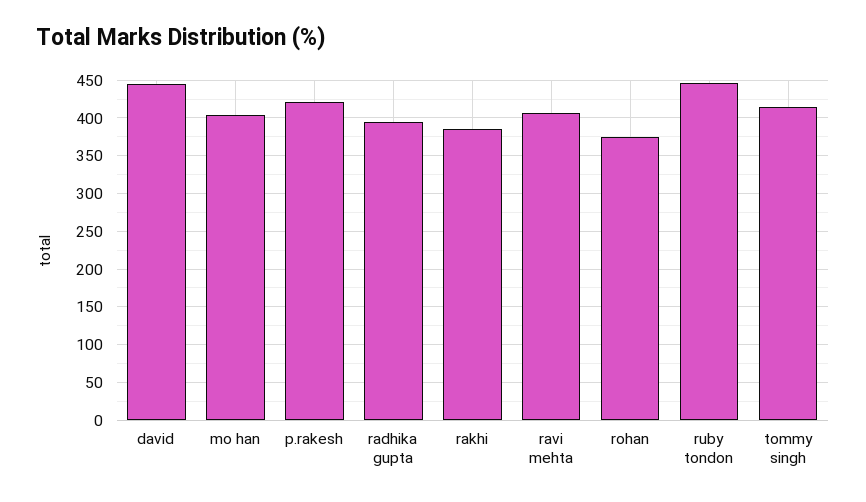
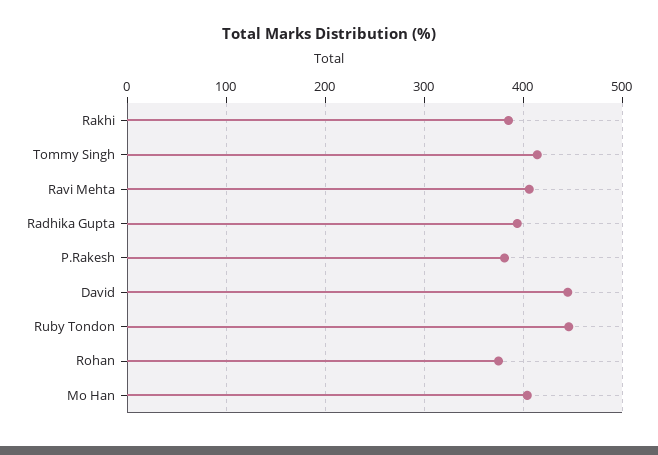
p.rakesh: 420 -> 380

